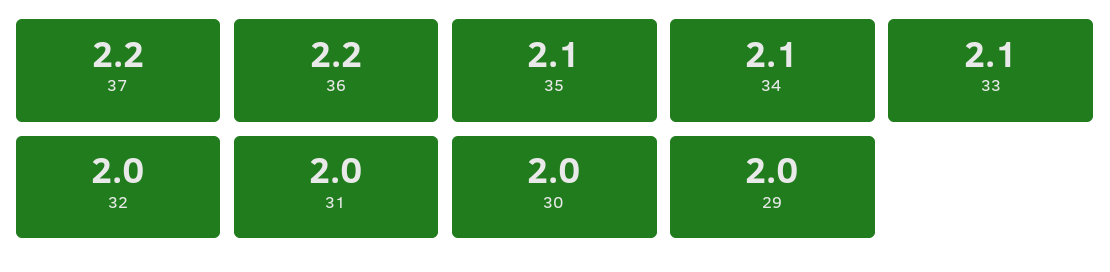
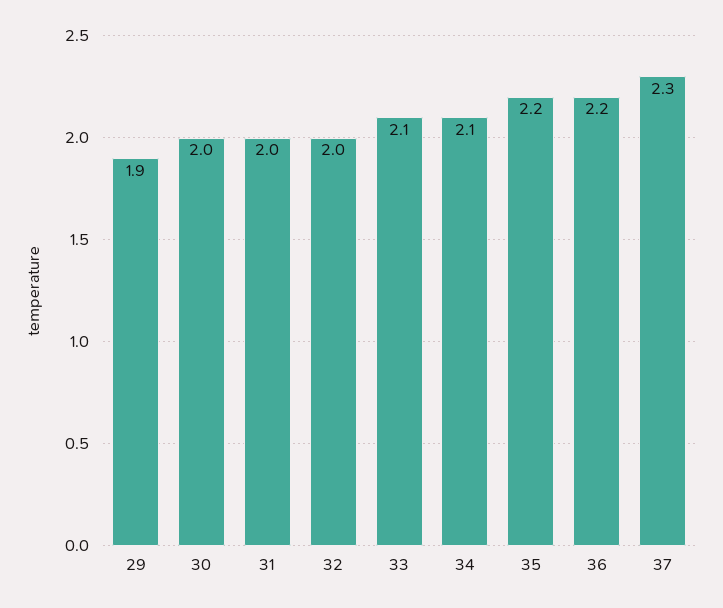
37: 2.2 -> 2.3
35: 2.1 -> 2.2
29: 2 -> 1.9

